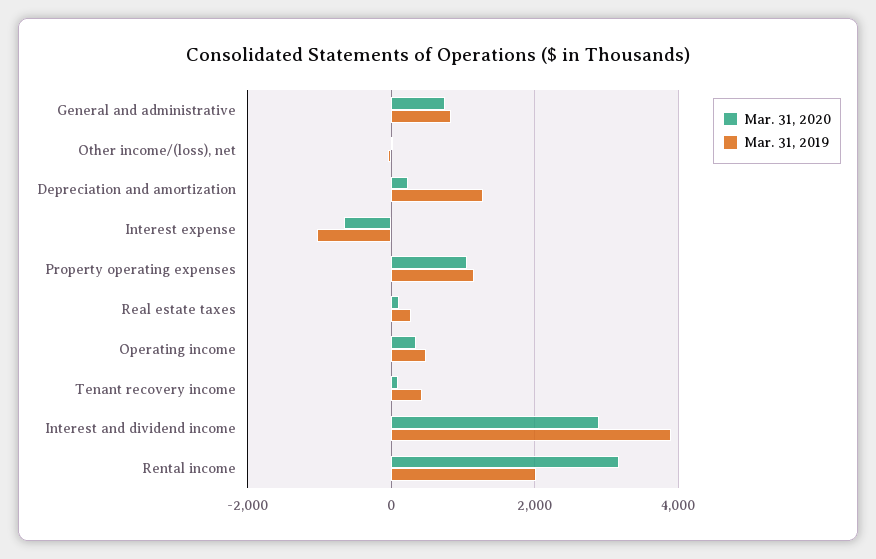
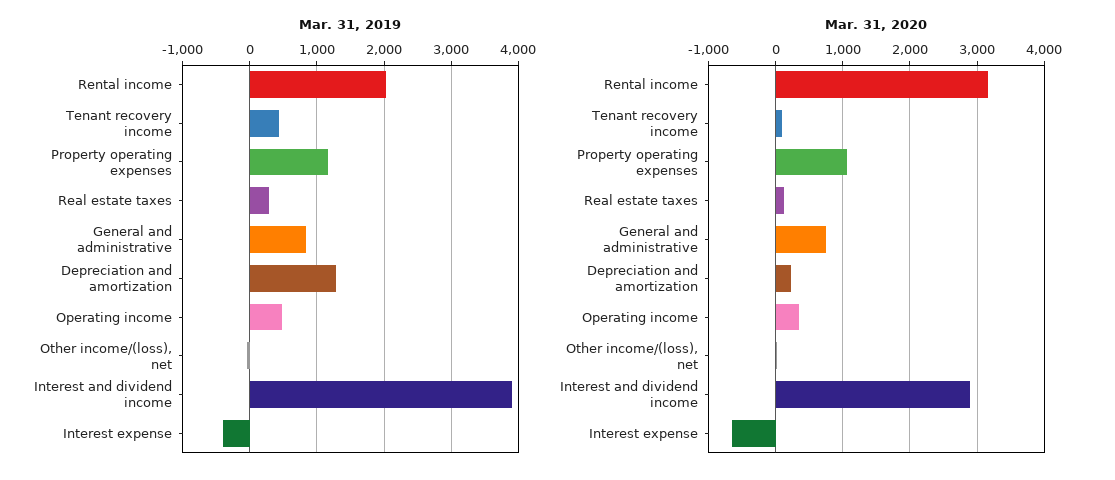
Mar. 31, 2019, Interest expense: -1000 -> -400

